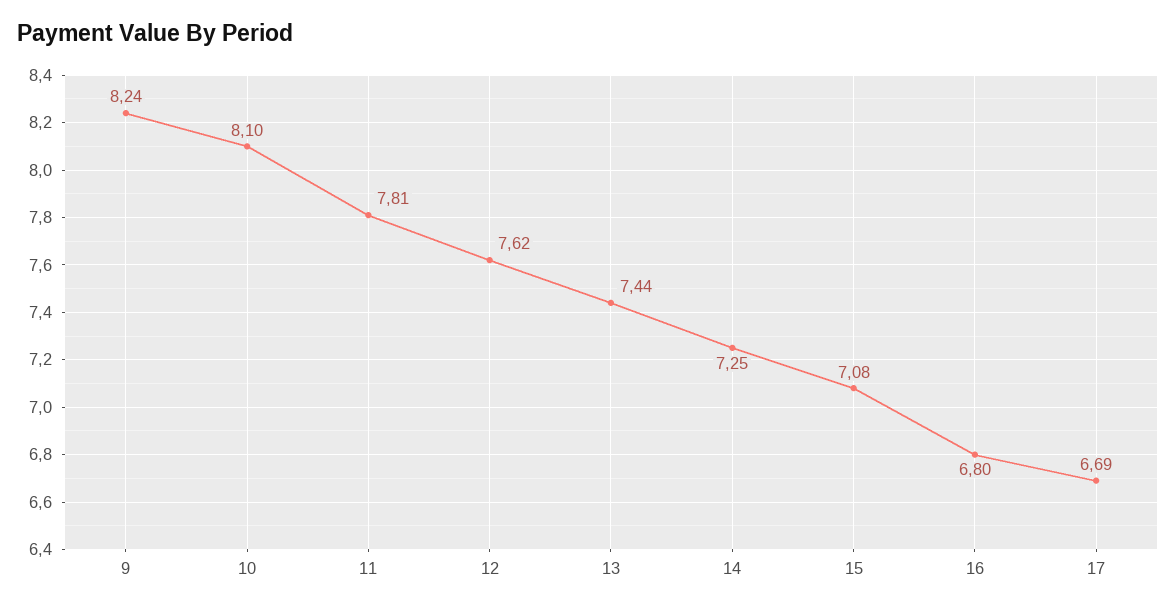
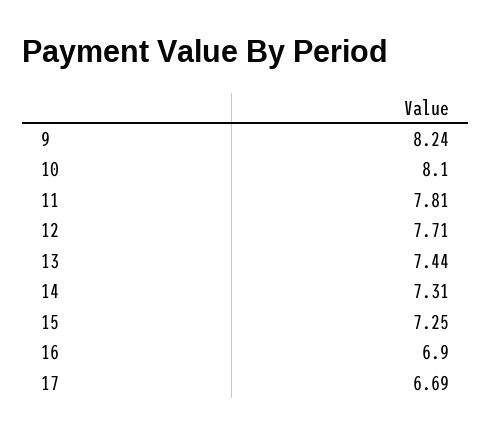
12: 7.62 -> 7.71
14: 7.25 -> 7.31
15: 7.08 -> 7.25
16: 6.8 -> 6.9

